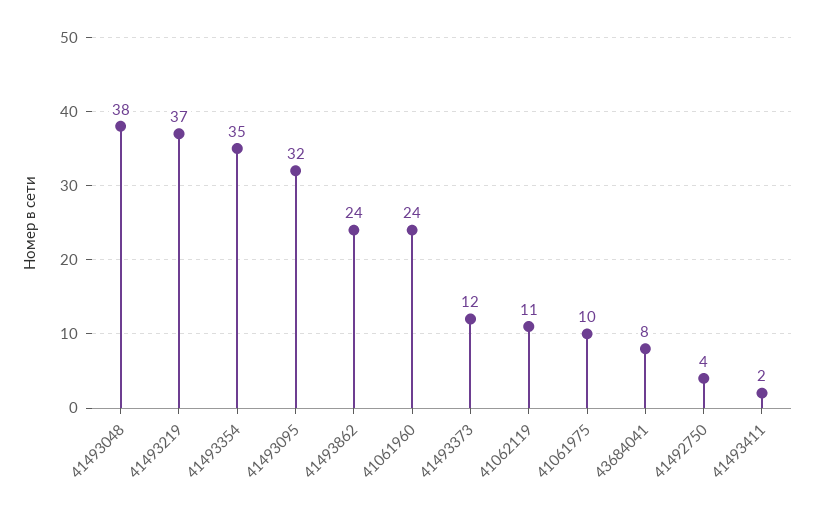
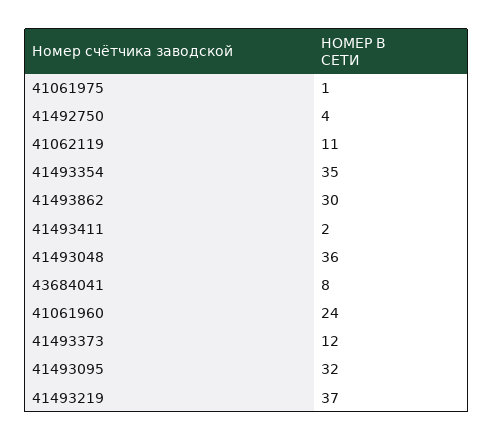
41493048: 38 -> 36
41493862: 24 -> 30
41061975: 10 -> 1

